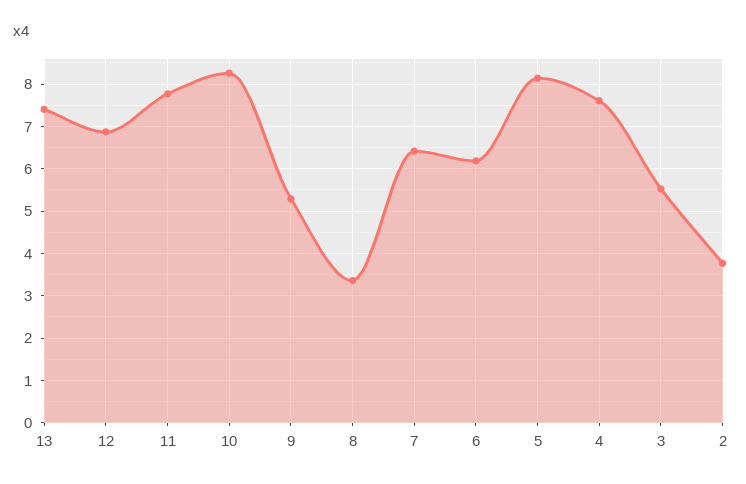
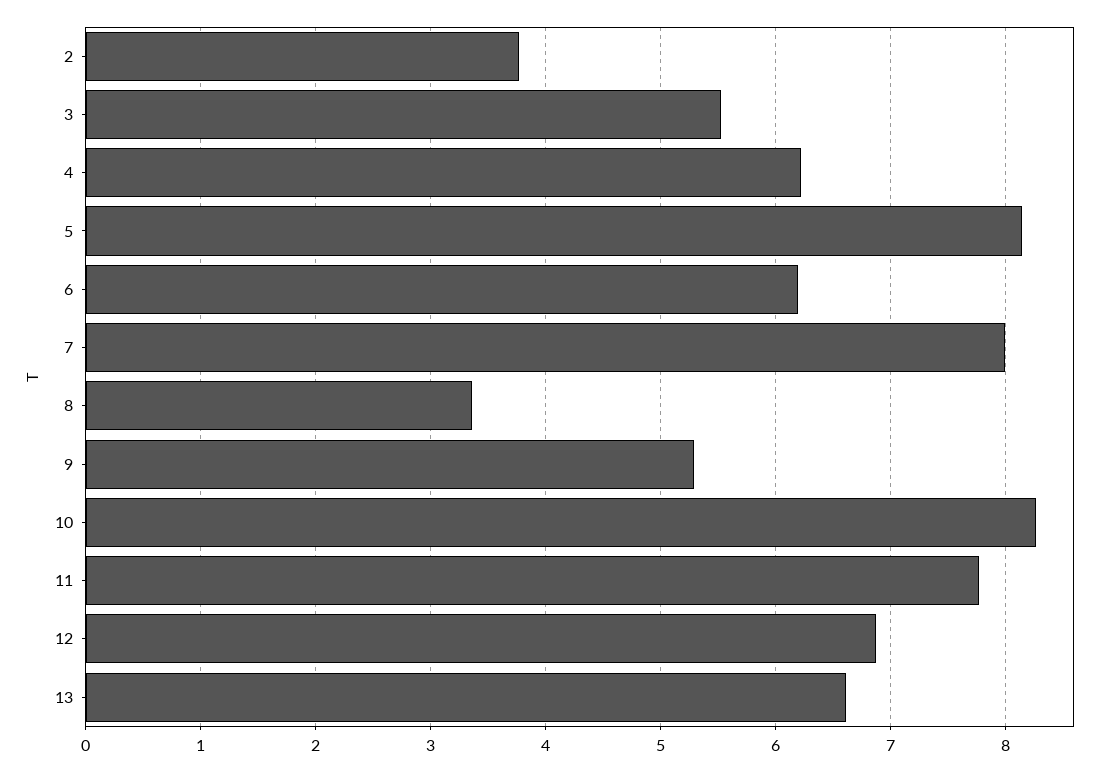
13: 7.4 -> 6.6
7: 6.4 -> 8
4: 7.6 -> 6.2

